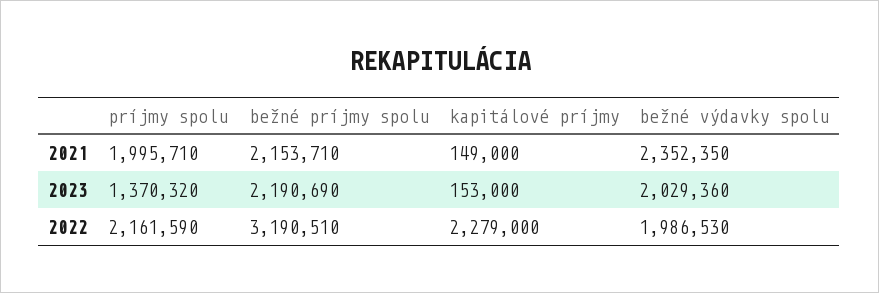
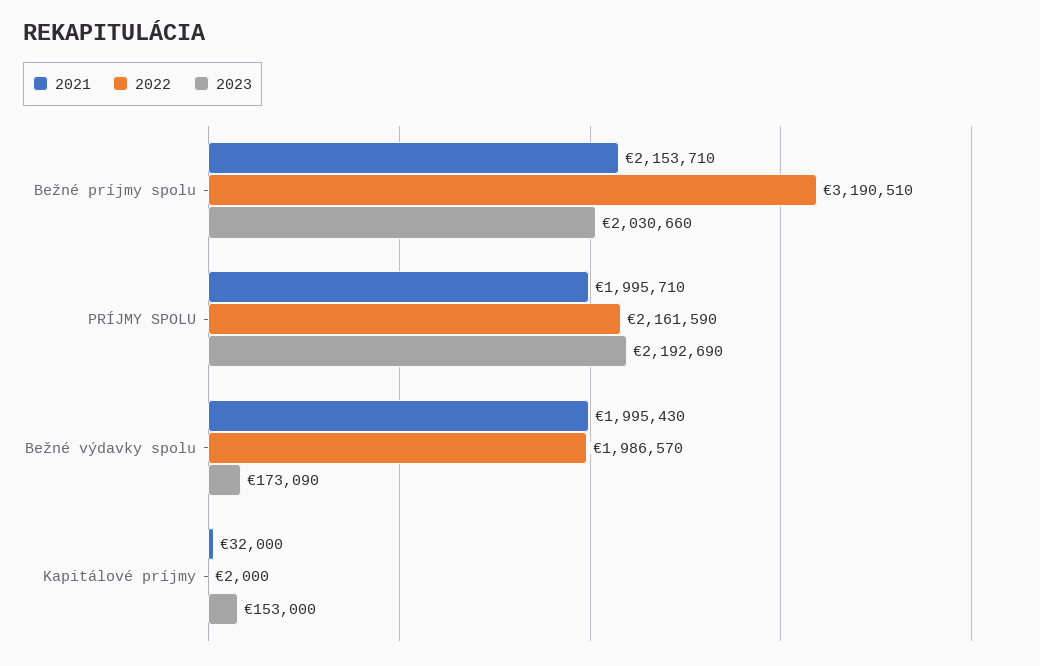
2021, kapitálové príjmy: 149000 -> 32000
2021, bežné výdavky spolu: 2352350 -> 1995430
2023, príjmy spolu: 1370320 -> 2192690
2023, bežné príjmy spolu: 2190690 -> 2030660
2023, bežné výdavky spolu: 2029360 -> 173090
2022, kapitálové príjmy: 2279000 -> 2000
2022, bežné výdavky spolu: 1986530 -> 1986570

